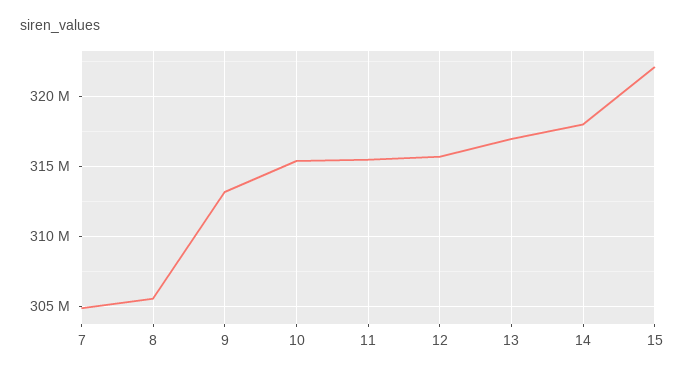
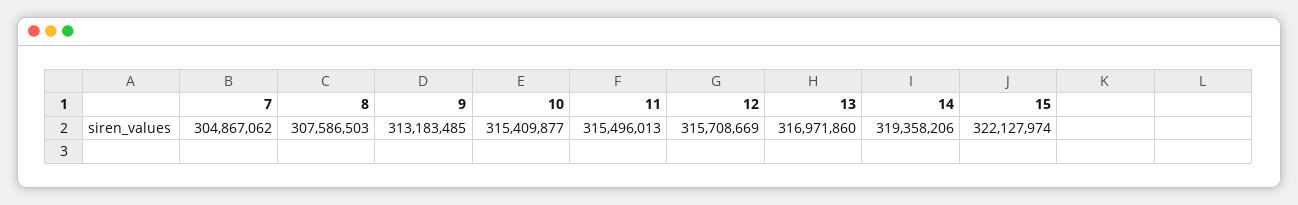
8: 305500000 -> 307586503
14: 318000000 -> 319358206

